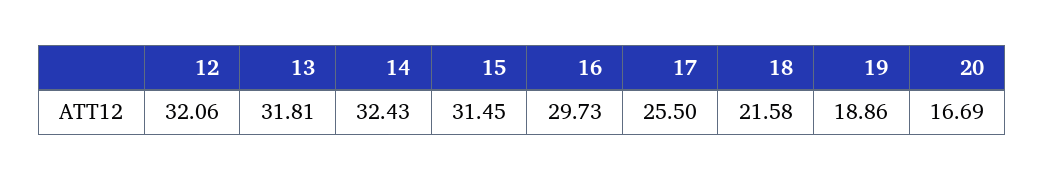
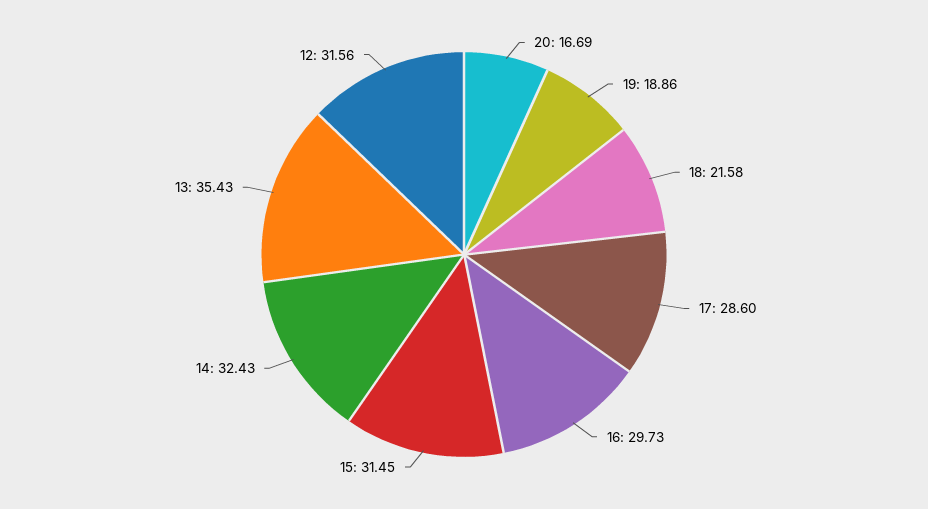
12: 32.06 -> 31.56
13: 31.81 -> 35.43
17: 25.5 -> 28.6

